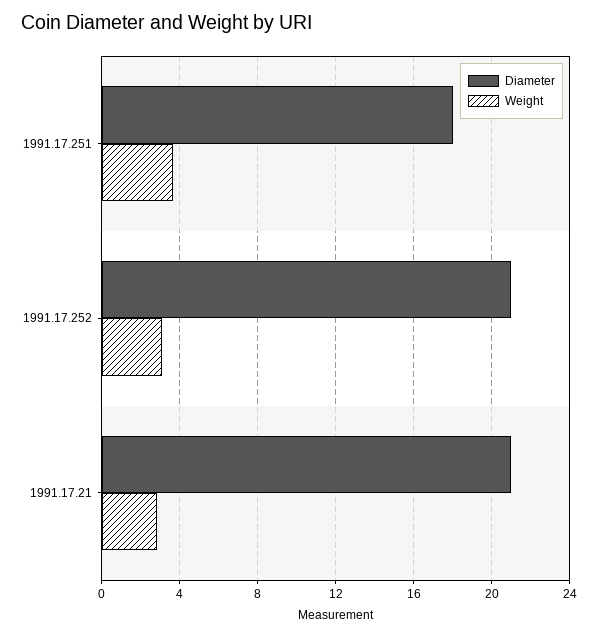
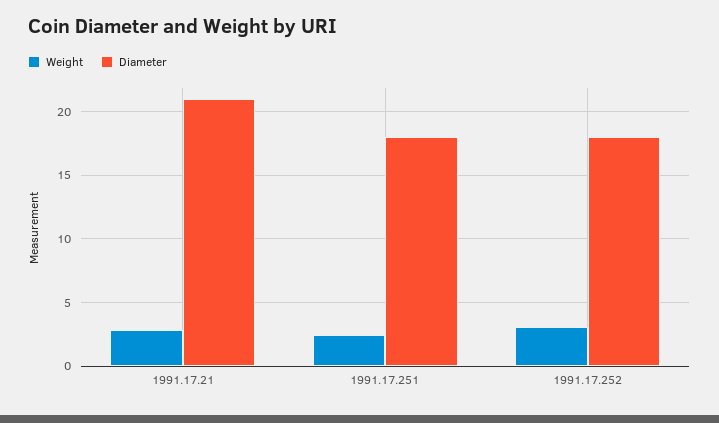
Weight, 1991.17.251: 3.5 -> 2.5
Diameter, 1991.17.252: 21 -> 18

